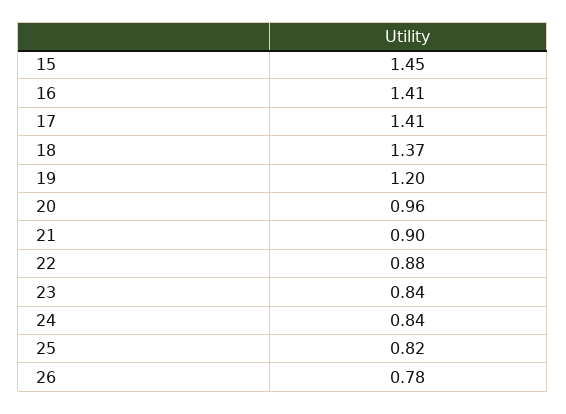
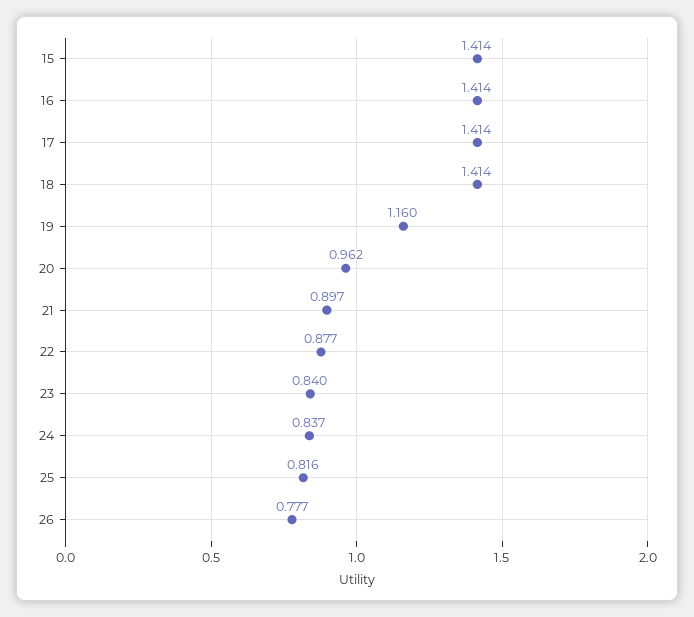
15: 1.45 -> 1.414
18: 1.37 -> 1.414
19: 1.2 -> 1.16

